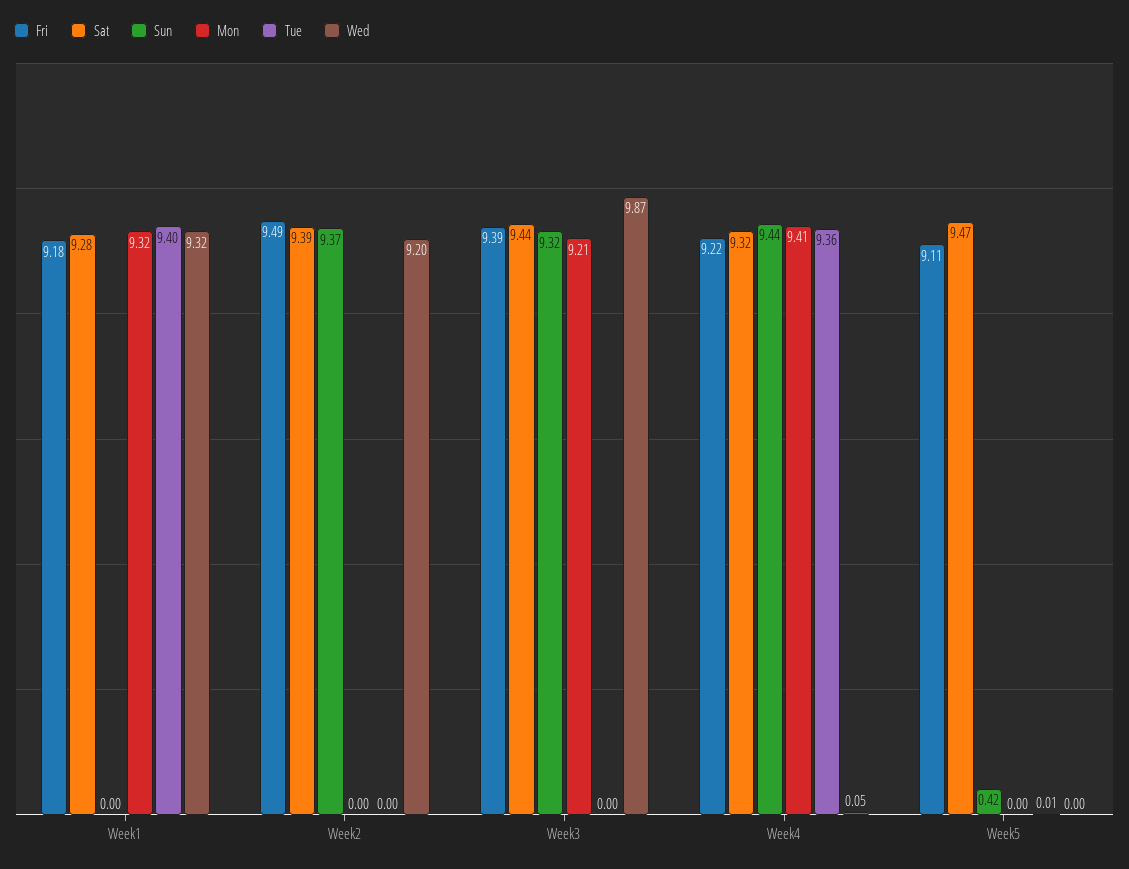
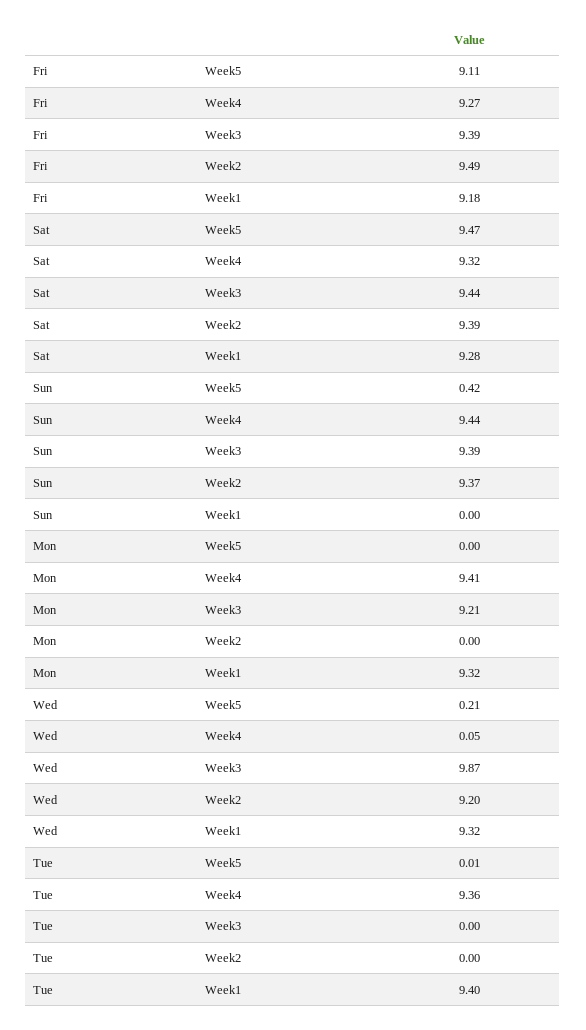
Sun, Week3: 9.32 -> 9.39
Fri, Week4: 9.22 -> 9.27
Wed, Week5: 0 -> 0.21

